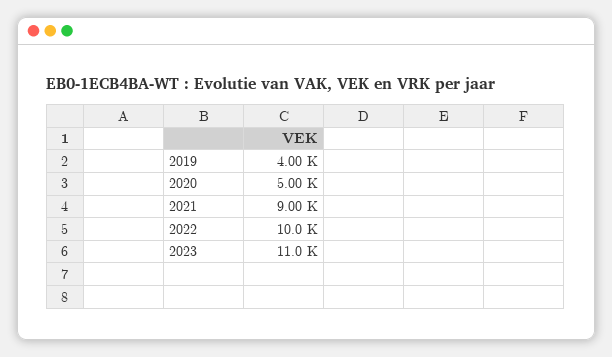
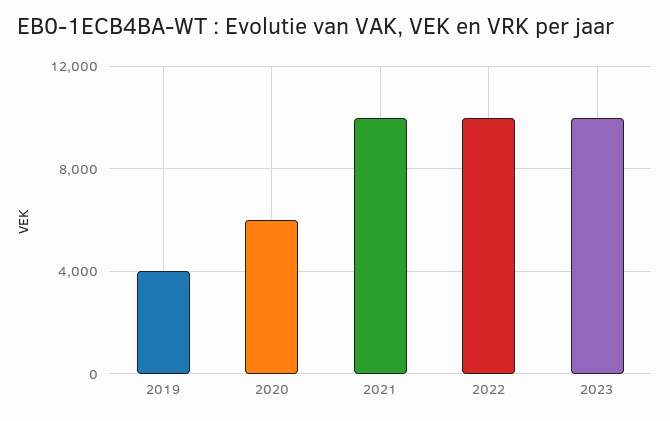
2020: 5000 -> 6000
2021: 9000 -> 10000
2023: 11000 -> 10000

